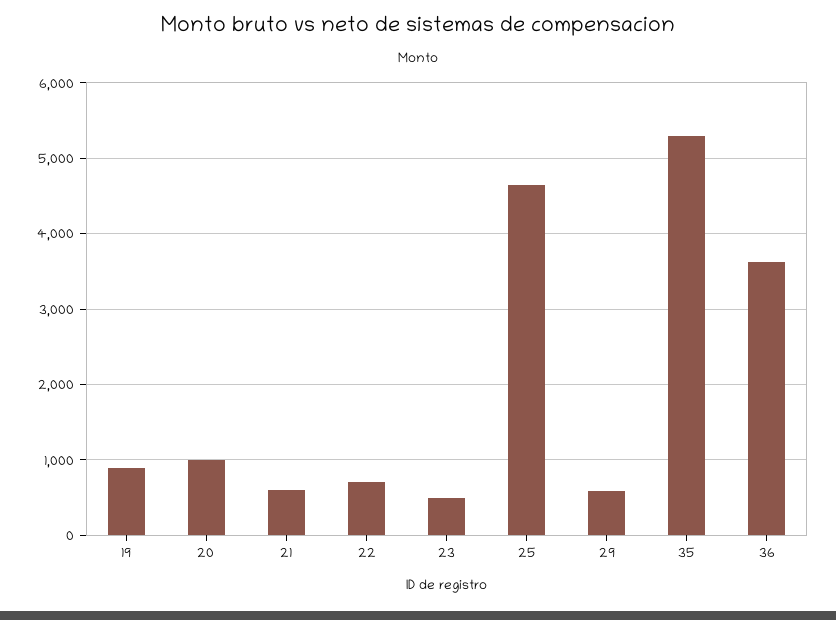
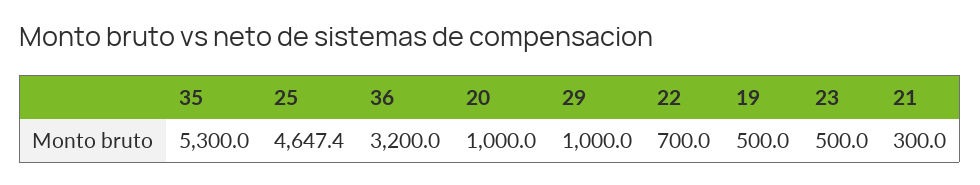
19: 900 -> 500
21: 600 -> 300
29: 600 -> 1000
36: 3600 -> 3200

